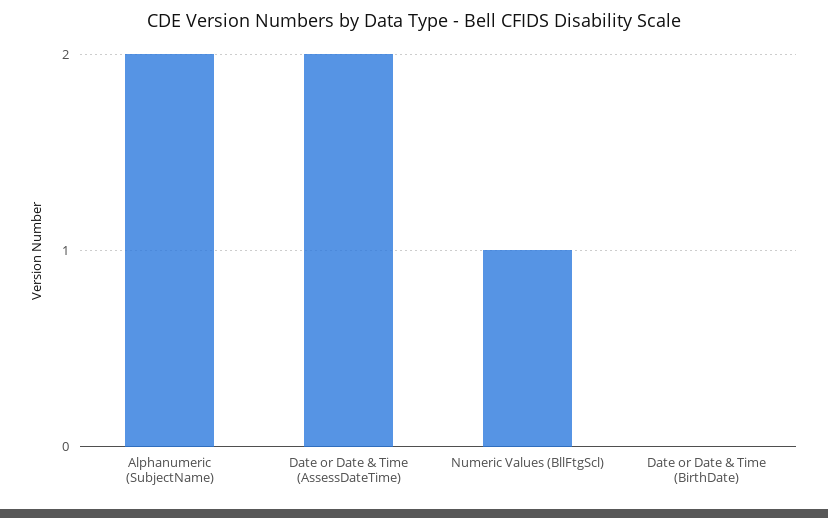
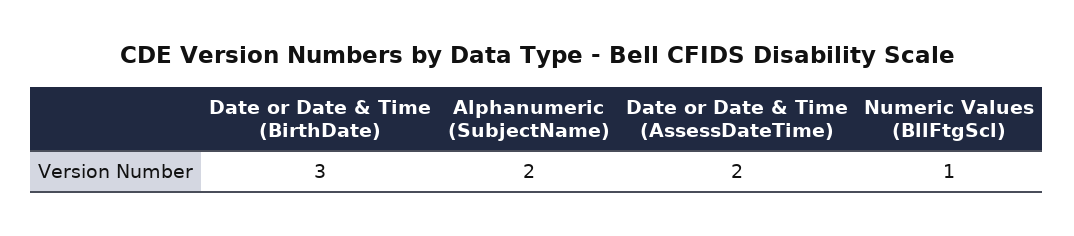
Date or Date & Time (BirthDate): 0 -> 3

